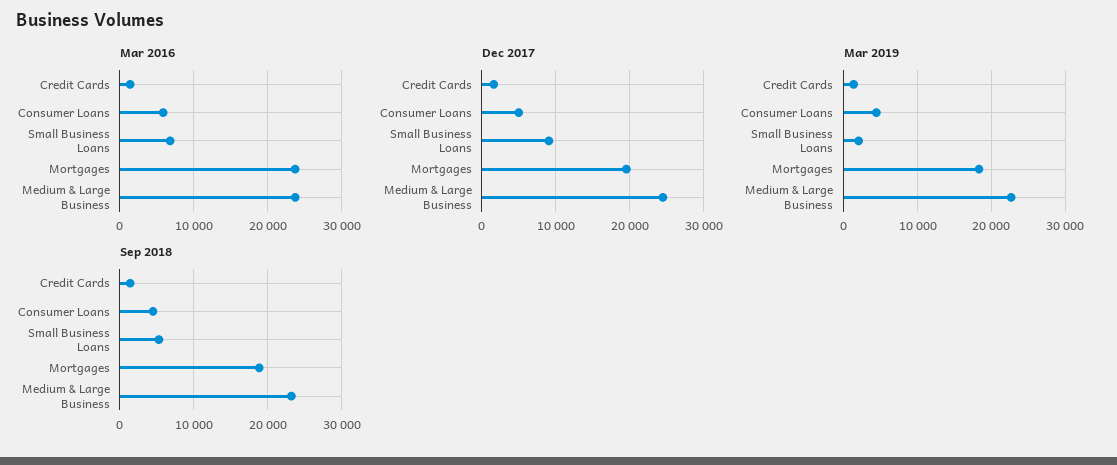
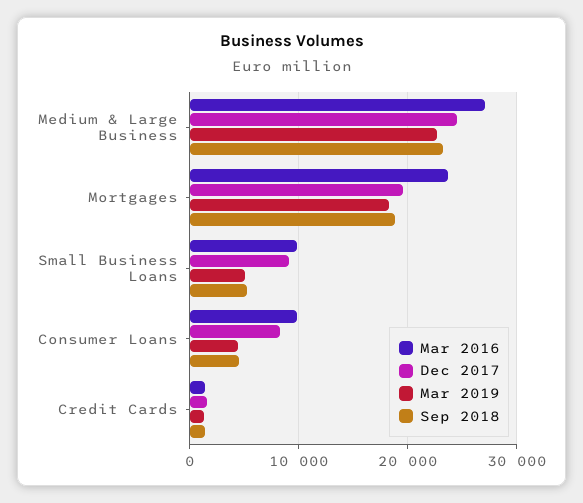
Mar 2016, Consumer Loans: 6000 -> 10000
Mar 2016, Small Business Loans: 7000 -> 10000
Mar 2016, Medium & Large Business: 24000 -> 27000
Dec 2017, Consumer Loans: 5000 -> 8000
Mar 2019, Small Business Loans: 2000 -> 5000

